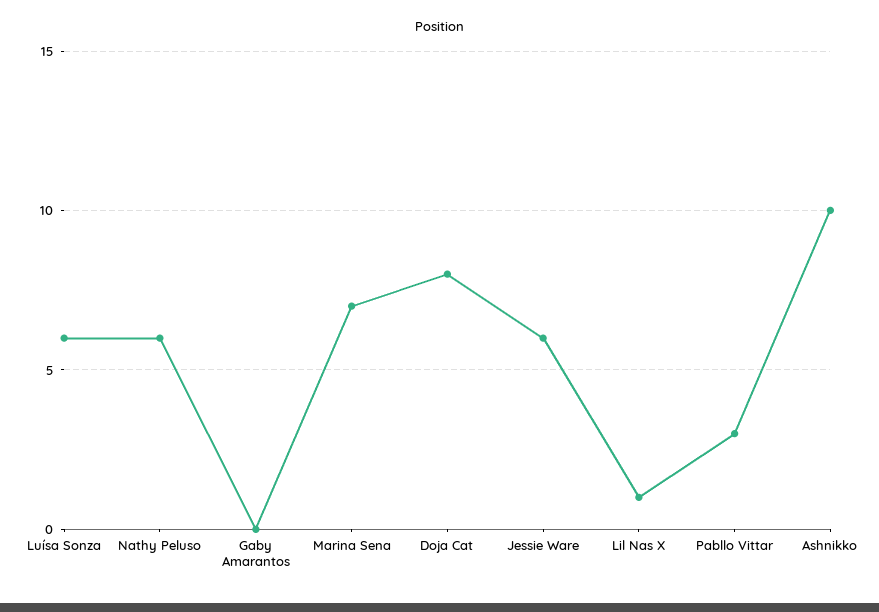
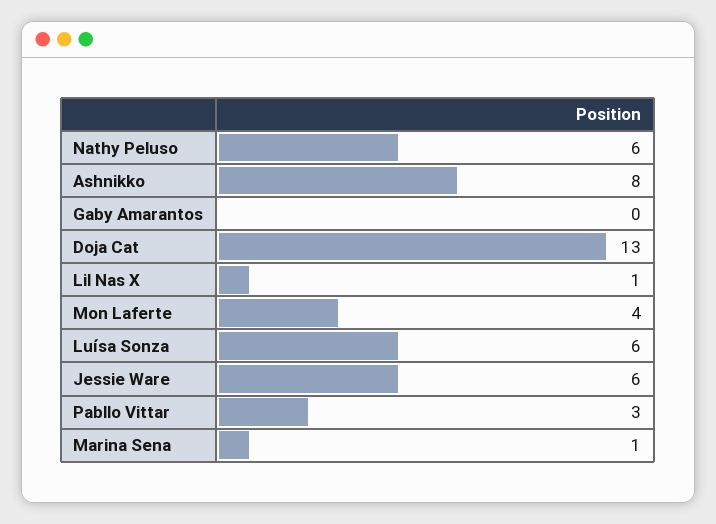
Marina Sena: 7 -> 1
Doja Cat: 8 -> 13
Ashnikko: 10 -> 8
Mon Laferte: none -> 4

